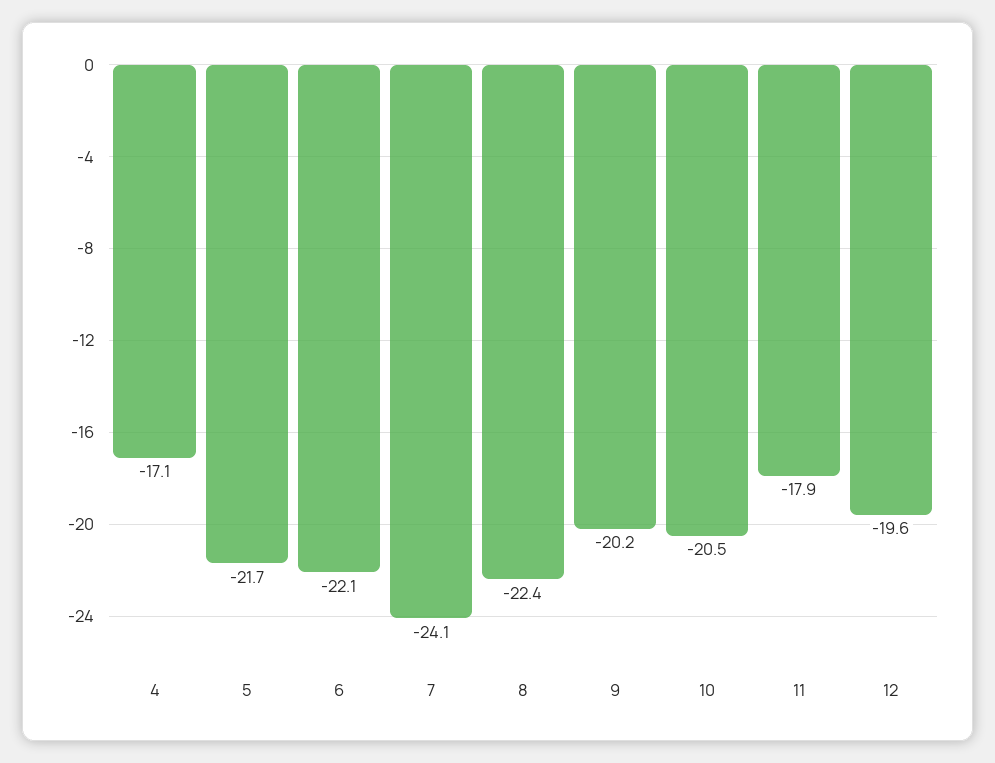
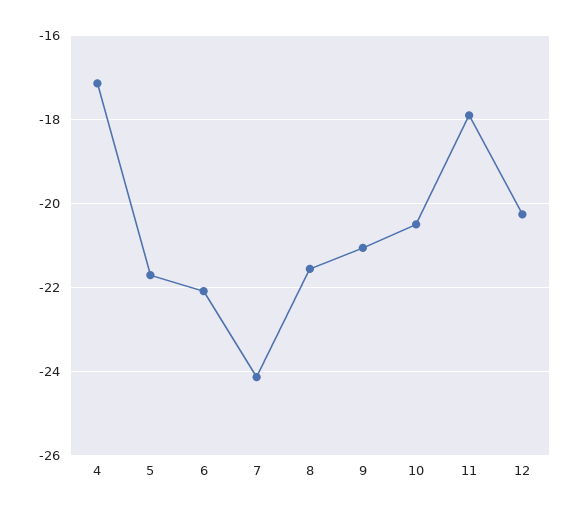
8: -22.4 -> -21.6
9: -20.2 -> -21
12: -19.6 -> -20.2

